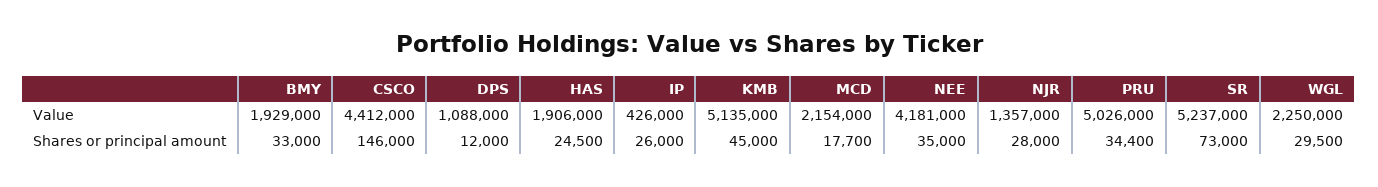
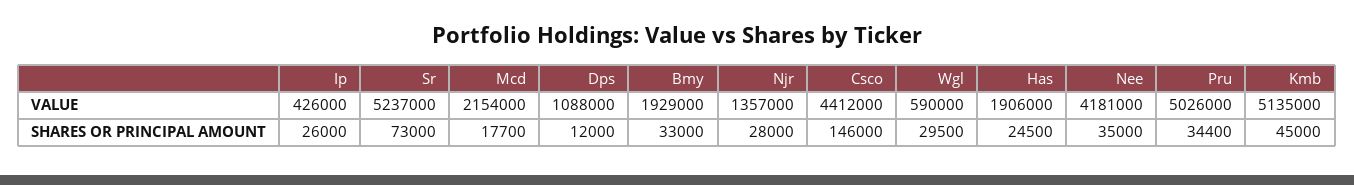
WGL, Value: 2250000 -> 590000

